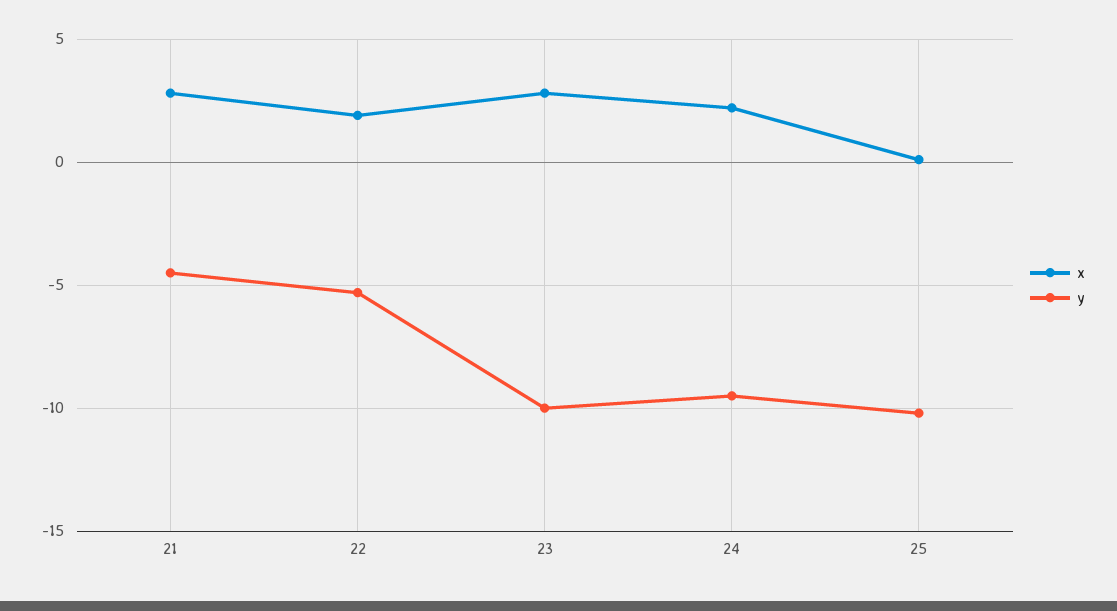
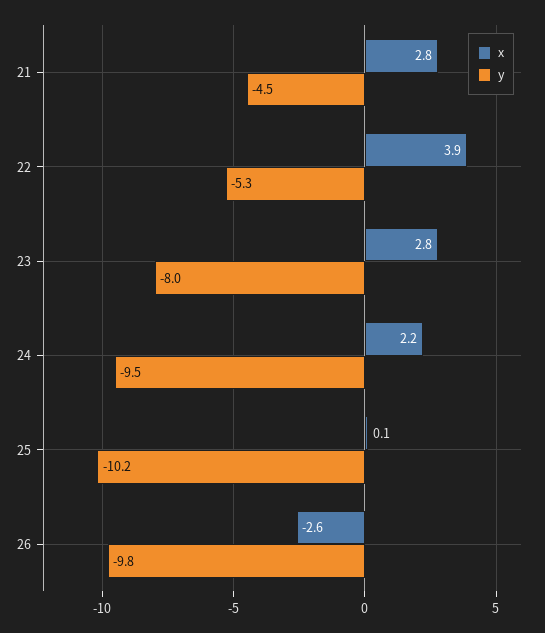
x, 22: 2 -> 3.9
y, 23: -10 -> -8
x, 26: none -> -2.6
y, 26: none -> -9.8

